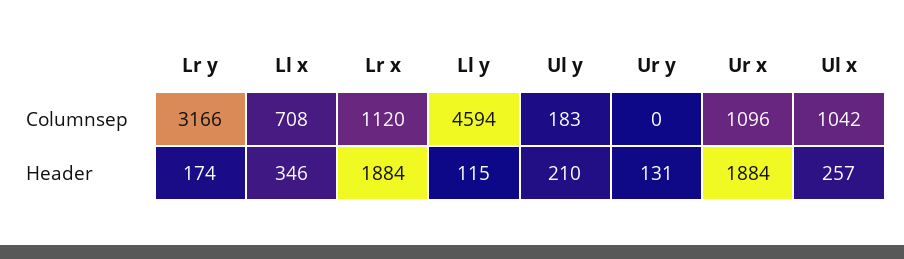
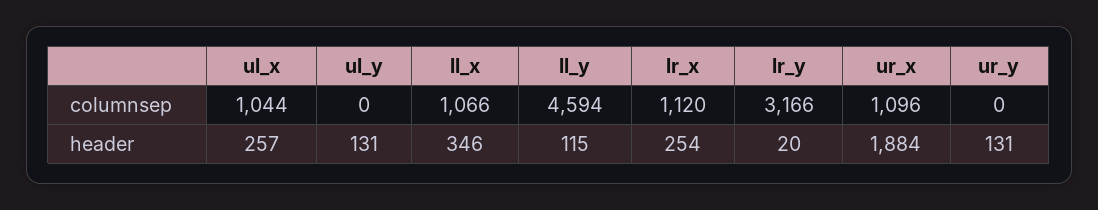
Ll x, Columnsep: 708 -> 1066
Ul y, Columnsep: 183 -> 0
Ul x, Columnsep: 1042 -> 1044
Lr y, Header: 174 -> 20
Lr x, Header: 1884 -> 254
Ul y, Header: 210 -> 131

